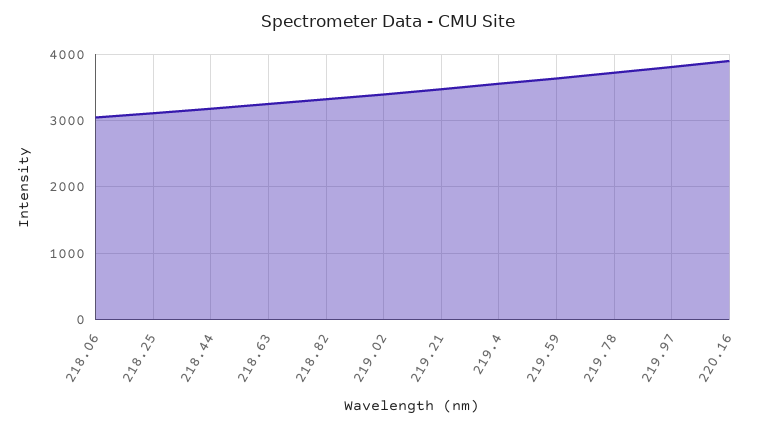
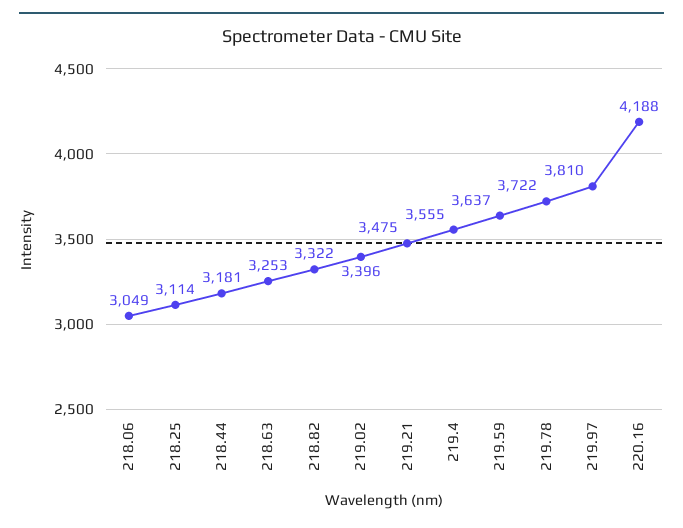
220.16: 3900 -> 4188

